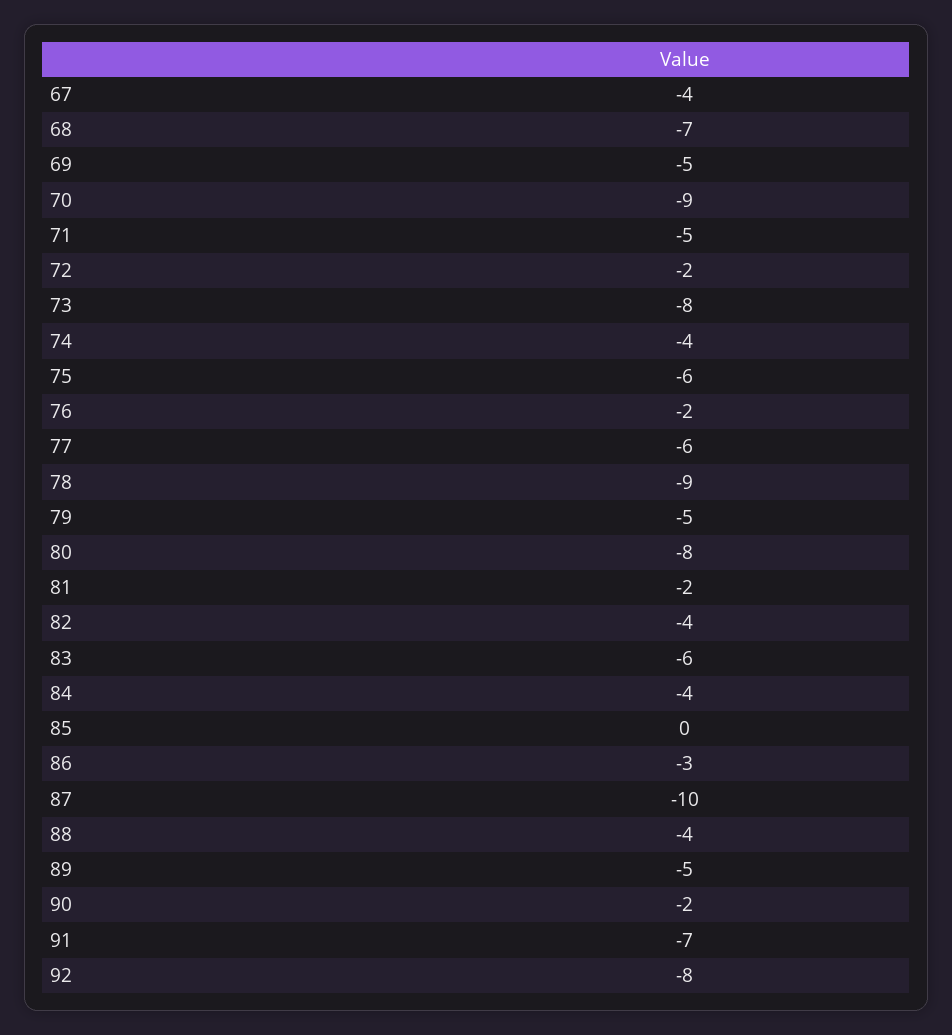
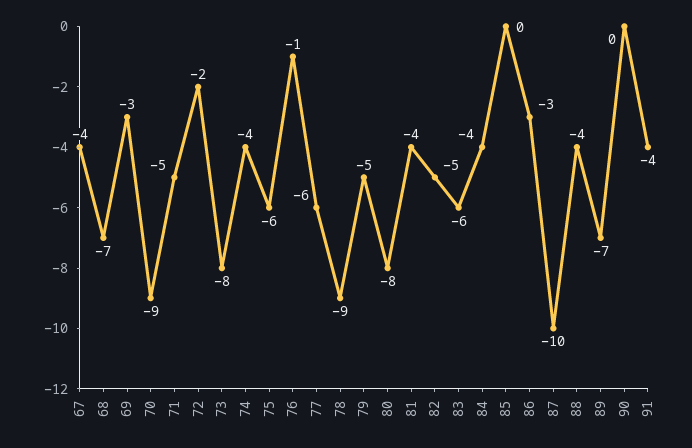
69: -5 -> -3
76: -2 -> -1
81: -2 -> -4
82: -4 -> -5
89: -5 -> -7
90: -2 -> 0
91: -7 -> -4
92: -8 -> none

